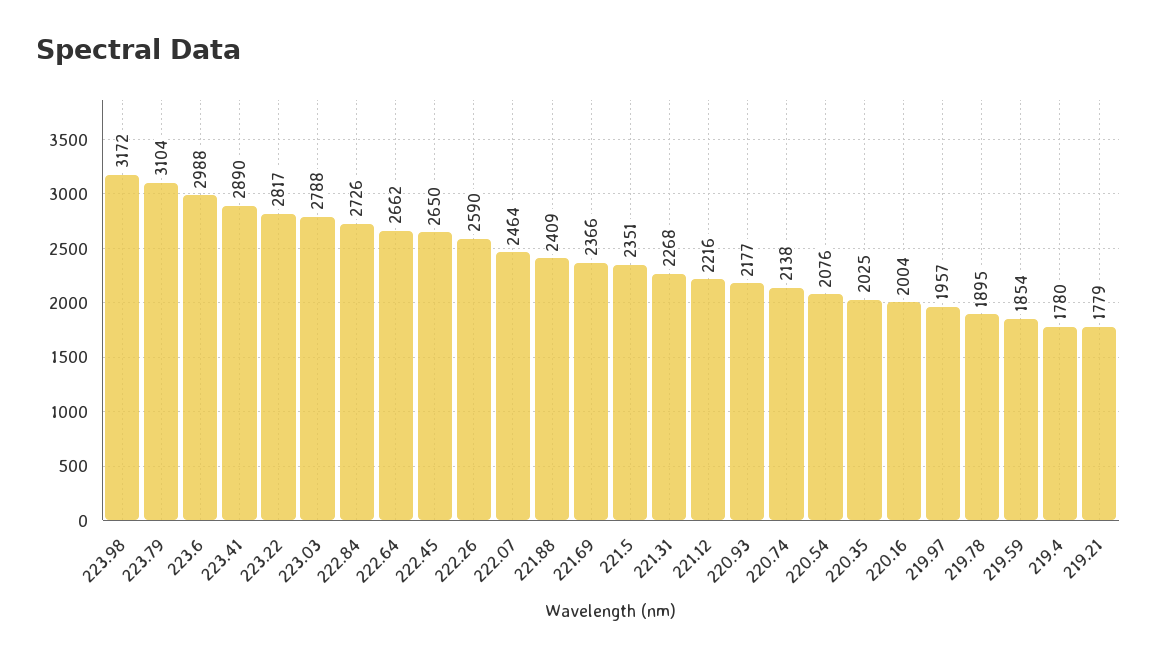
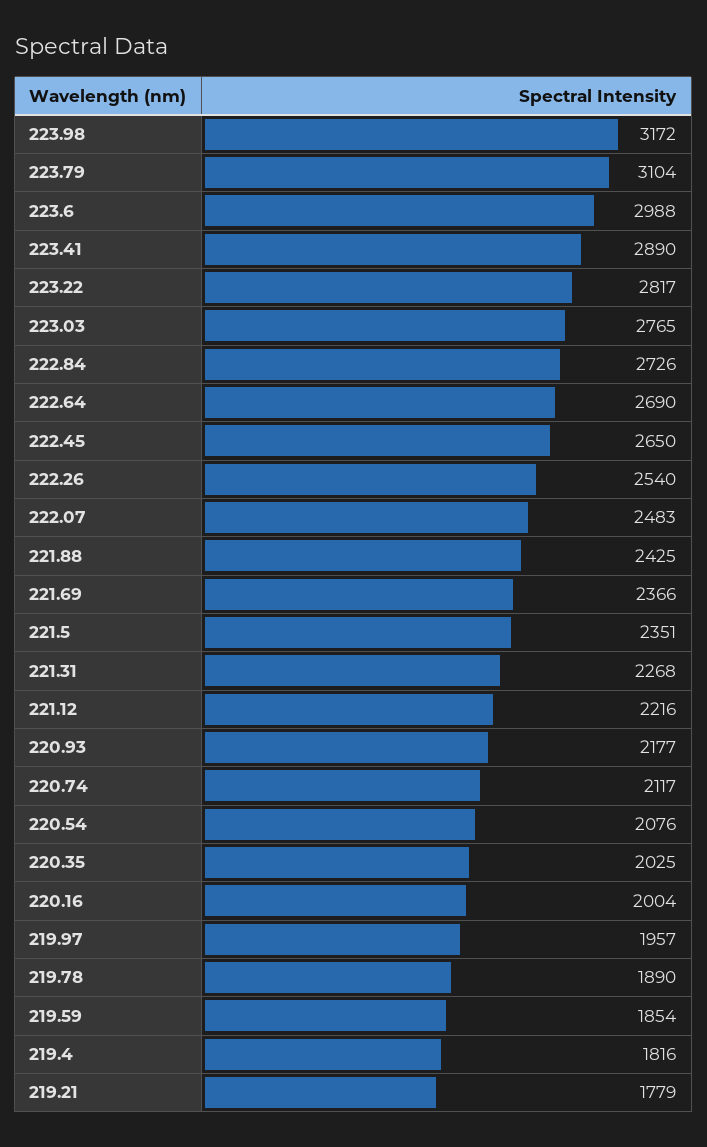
223.03: 2788 -> 2765
222.64: 2662 -> 2690
222.26: 2590 -> 2540
222.07: 2464 -> 2483
221.88: 2409 -> 2425
220.74: 2138 -> 2117
219.78: 1895 -> 1890
219.4: 1780 -> 1816

